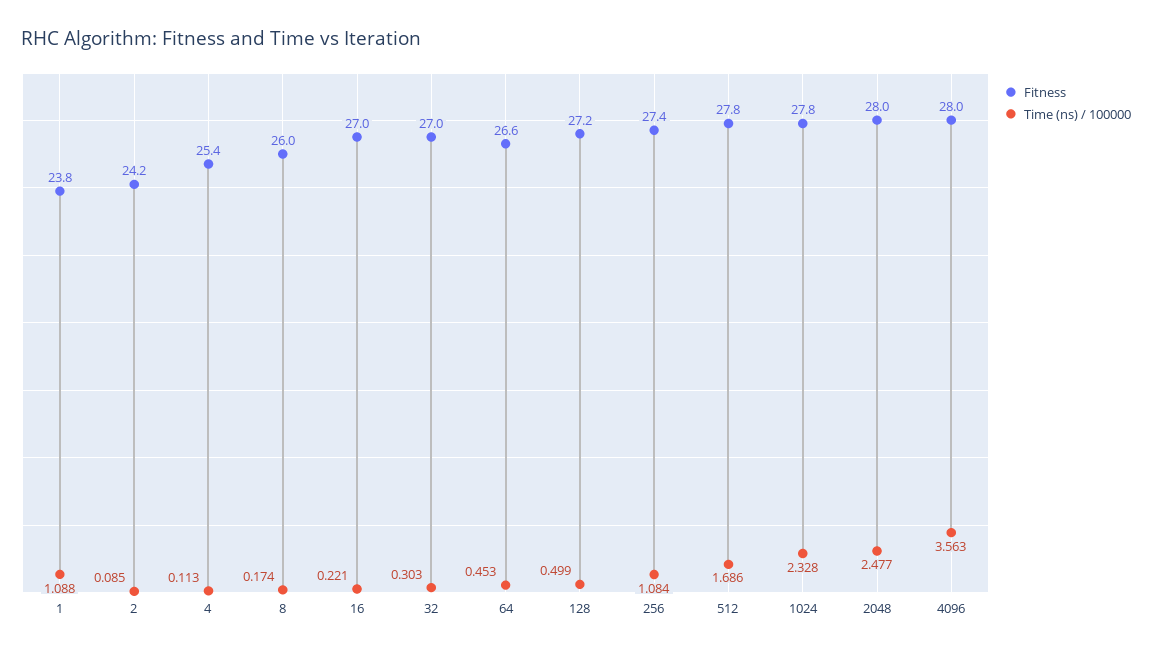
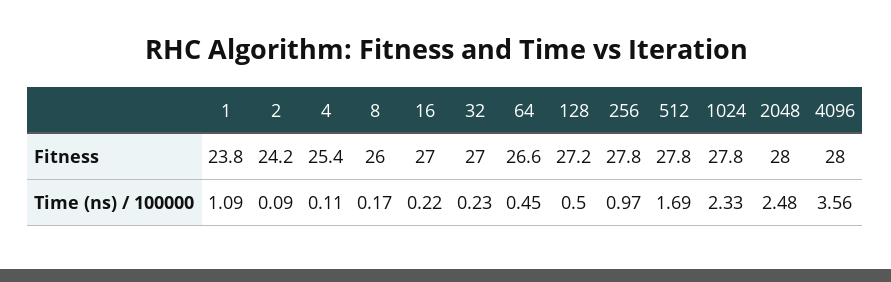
Time (ns) / 100000, 32: 0.303 -> 0.23
Fitness, 256: 27.4 -> 27.8
Time (ns) / 100000, 256: 1.084 -> 0.97

